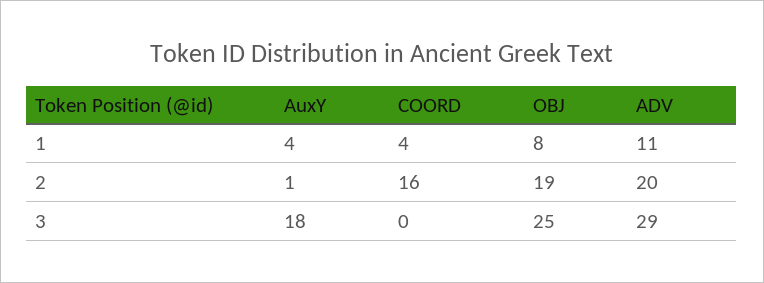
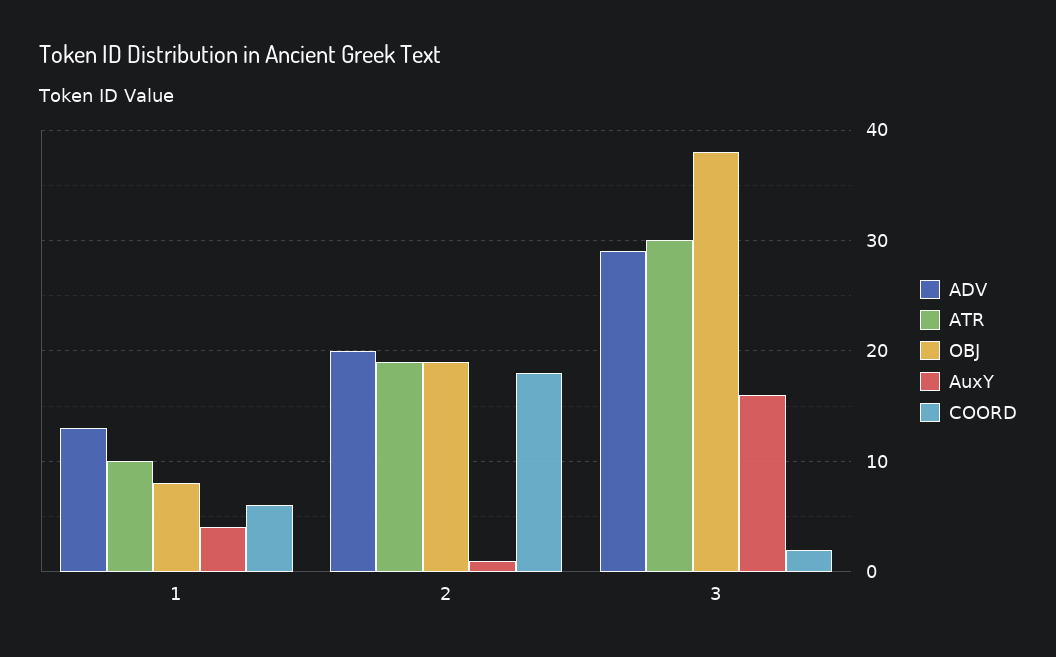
COORD, 1: 4 -> 6
ADV, 1: 11 -> 13
COORD, 2: 16 -> 18
AuxY, 3: 18 -> 16
COORD, 3: 0 -> 2
OBJ, 3: 25 -> 38
ATR, 1: none -> 10
ATR, 2: none -> 19
ATR, 3: none -> 30

